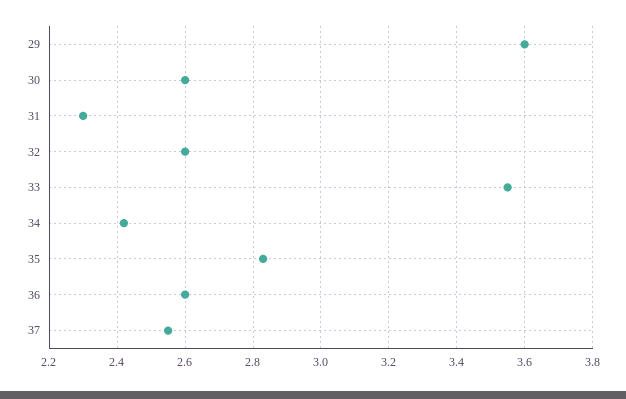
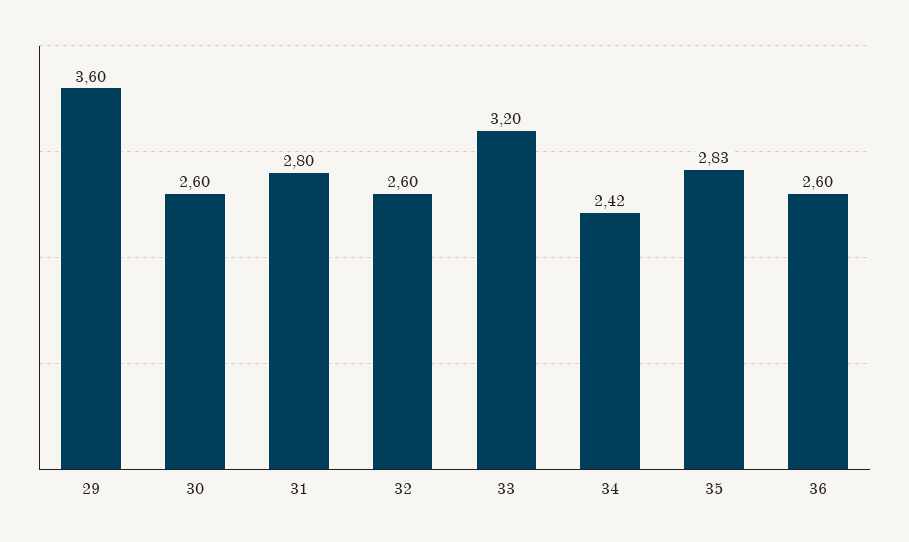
31: 2.3 -> 2.8
33: 3.55 -> 3.2
37: 2.55 -> none

